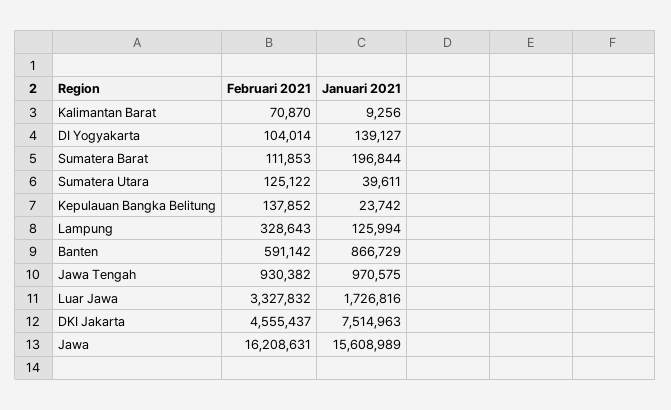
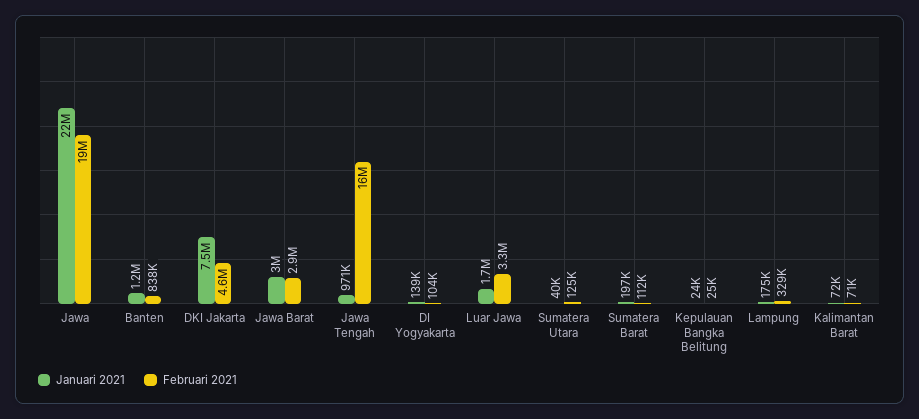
Januari 2021, Kalimantan Barat: 9256 -> 72000
Februari 2021, Kepulauan Bangka Belitung: 137852 -> 25000
Januari 2021, Lampung: 125994 -> 175000
Februari 2021, Banten: 591142 -> 838000
Januari 2021, Banten: 866729 -> 1200000
Februari 2021, Jawa Tengah: 930382 -> 16000000
Februari 2021, Jawa: 16208631 -> 19000000
Januari 2021, Jawa: 15608989 -> 22000000
Januari 2021, Jawa Barat: none -> 3000000
Februari 2021, Jawa Barat: none -> 2900000

